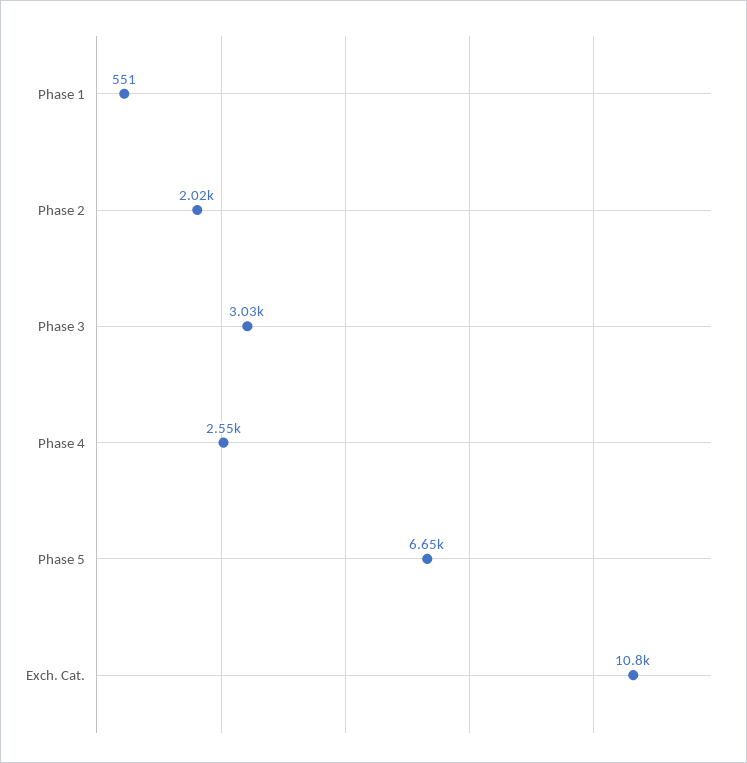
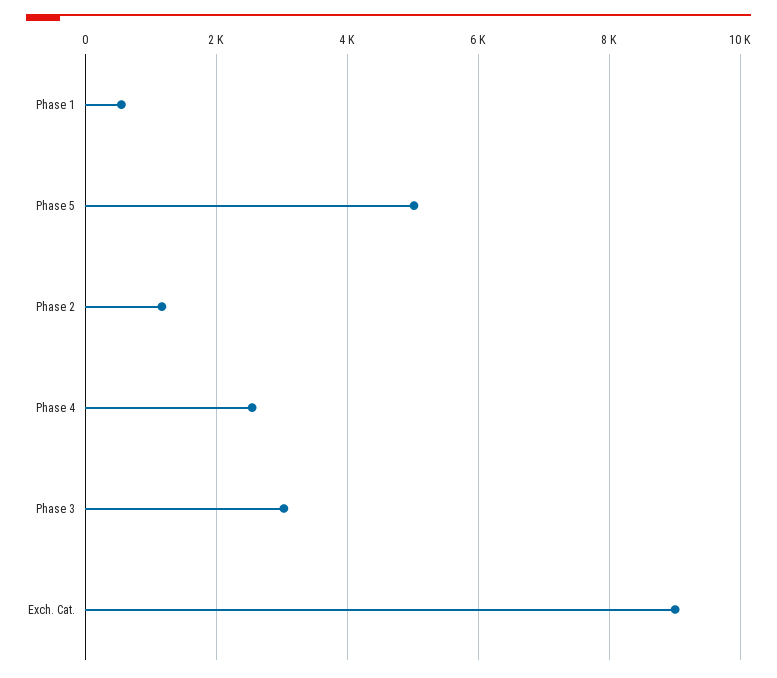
Phase 2: 2020 -> 1200
Phase 5: 6650 -> 5000
Exch. Cat.: 10800 -> 9000

